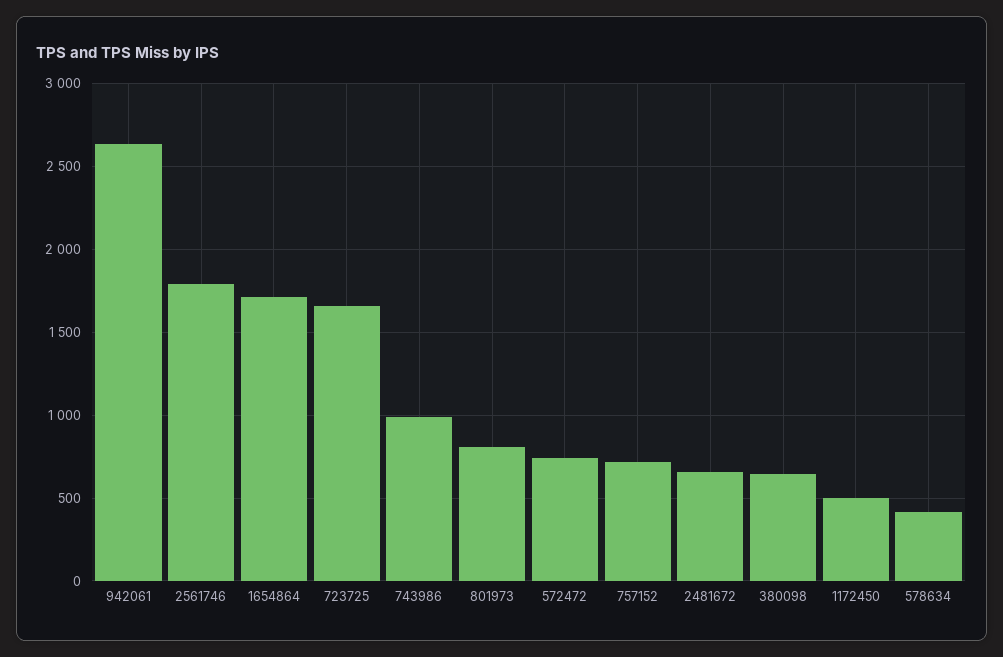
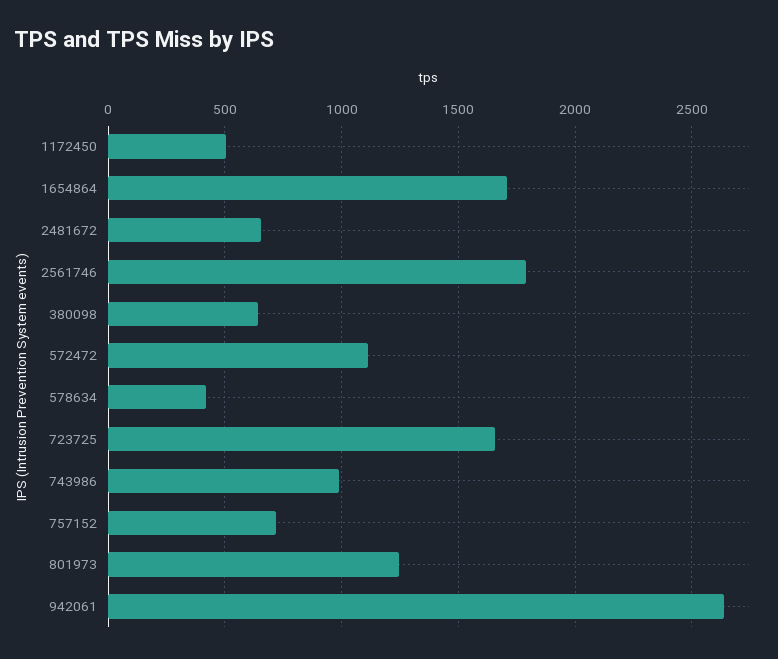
801973: 800 -> 1250
572472: 750 -> 1100

